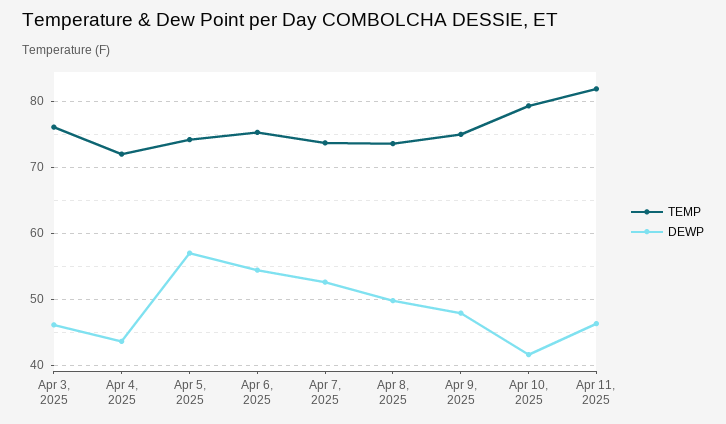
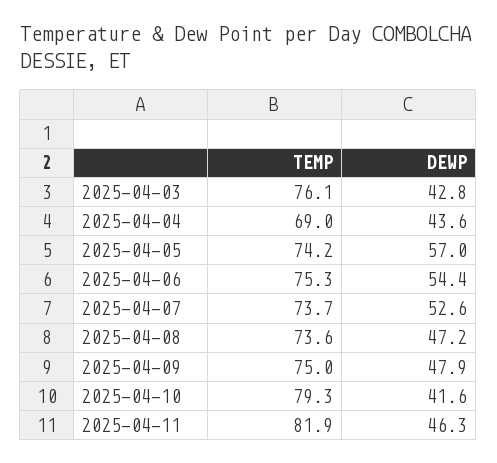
DEWP, Apr 3, 2025: 46 -> 42.8
TEMP, Apr 4, 2025: 72 -> 69
DEWP, Apr 8, 2025: 50 -> 47.2

